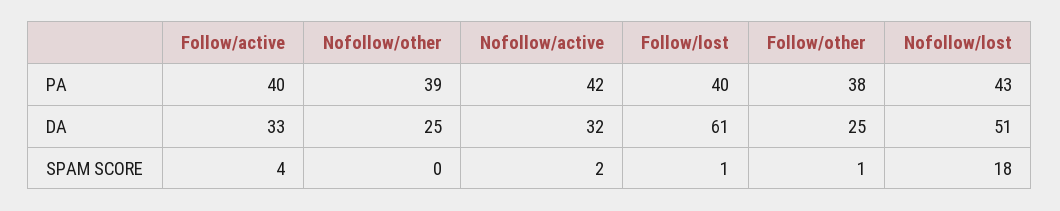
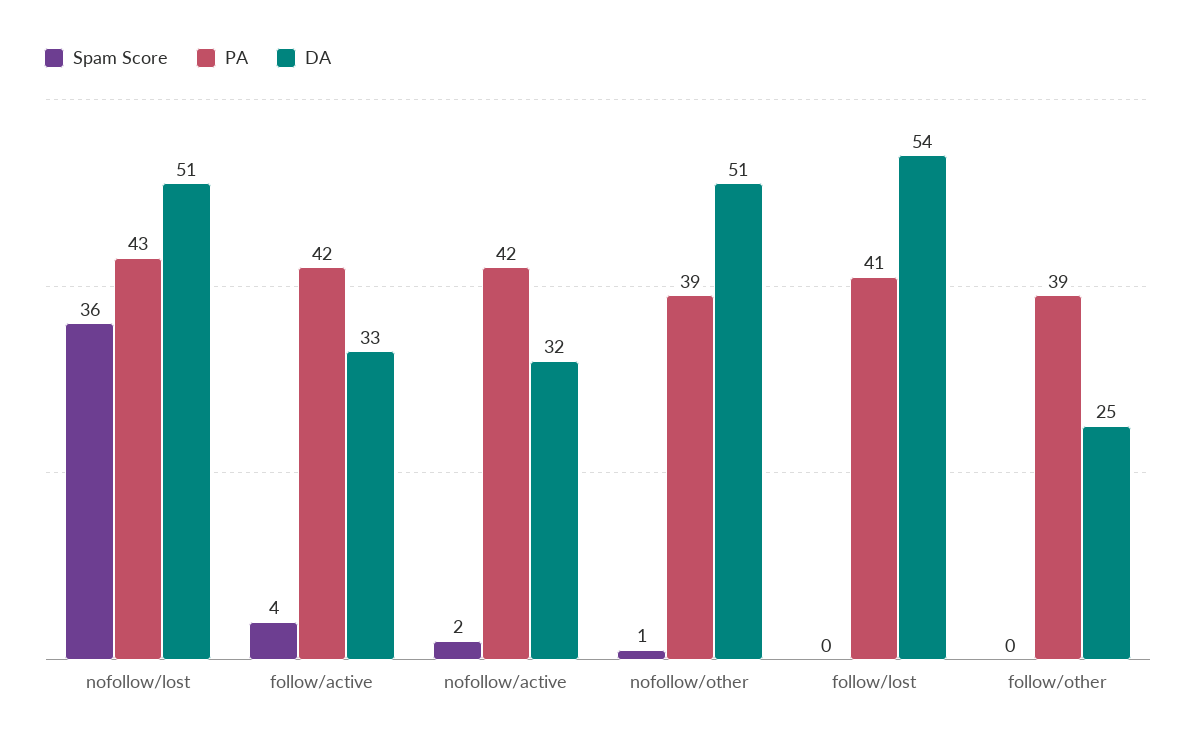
PA, Follow/active: 40 -> 42
PA, Follow/lost: 40 -> 41
PA, Follow/other: 38 -> 39
DA, Nofollow/other: 25 -> 51
DA, Follow/lost: 61 -> 54
SPAM SCORE, Nofollow/other: 0 -> 1
SPAM SCORE, Follow/lost: 1 -> 0
SPAM SCORE, Follow/other: 1 -> 0
SPAM SCORE, Nofollow/lost: 18 -> 36

